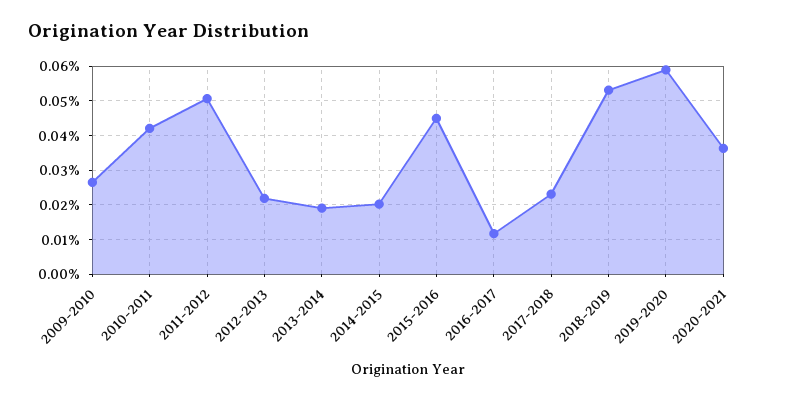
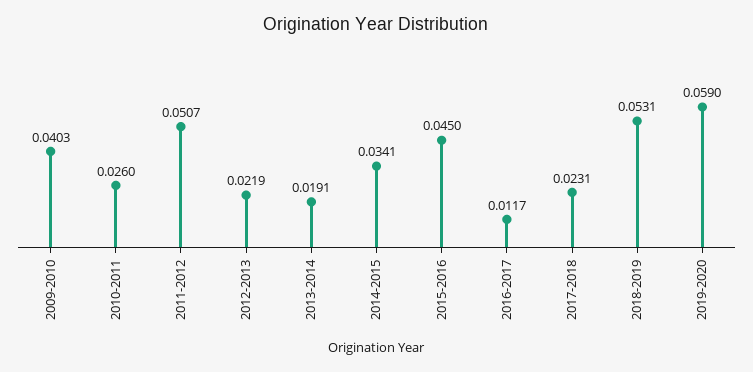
2009-2010: 0.026 -> 0.0403
2010-2011: 0.042 -> 0.026
2014-2015: 0.02 -> 0.0341
2020-2021: 0.036 -> none

